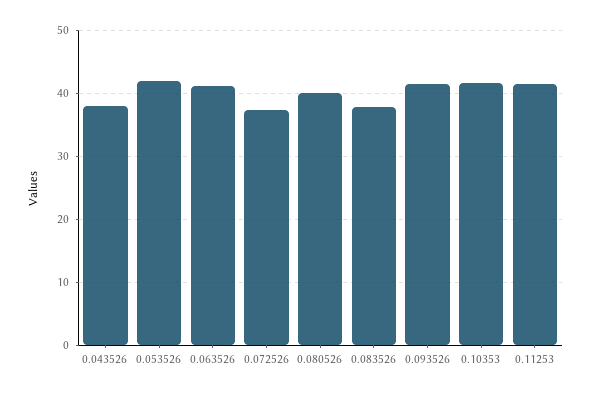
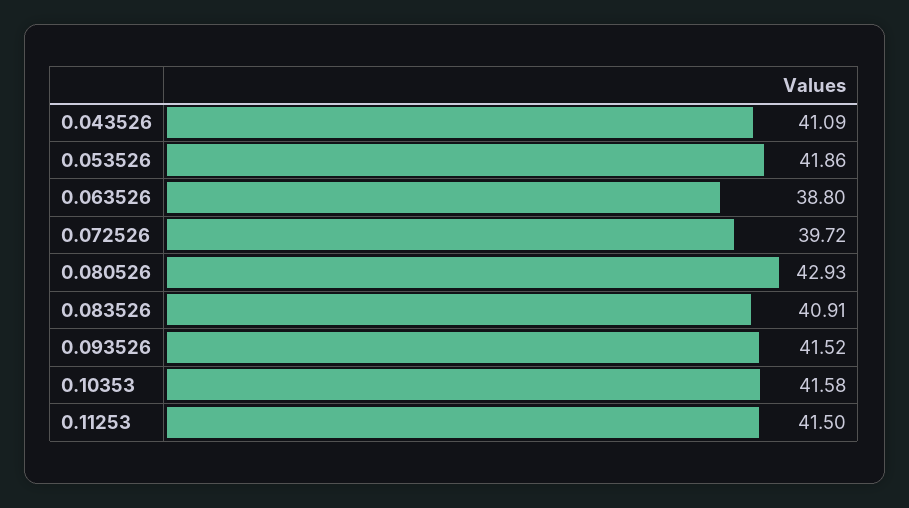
0.043526: 38 -> 41.09
0.063526: 41 -> 38.8
0.072526: 37 -> 39.72
0.080526: 40 -> 42.93
0.083526: 38 -> 40.91

